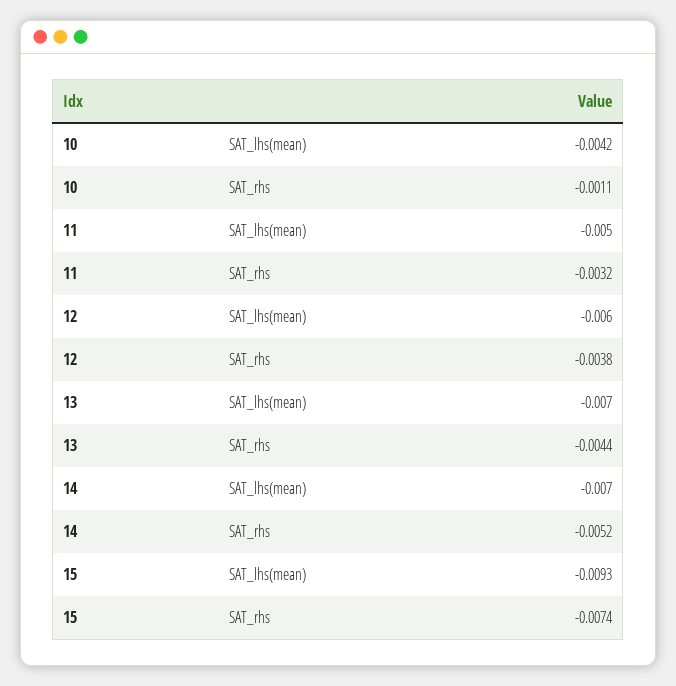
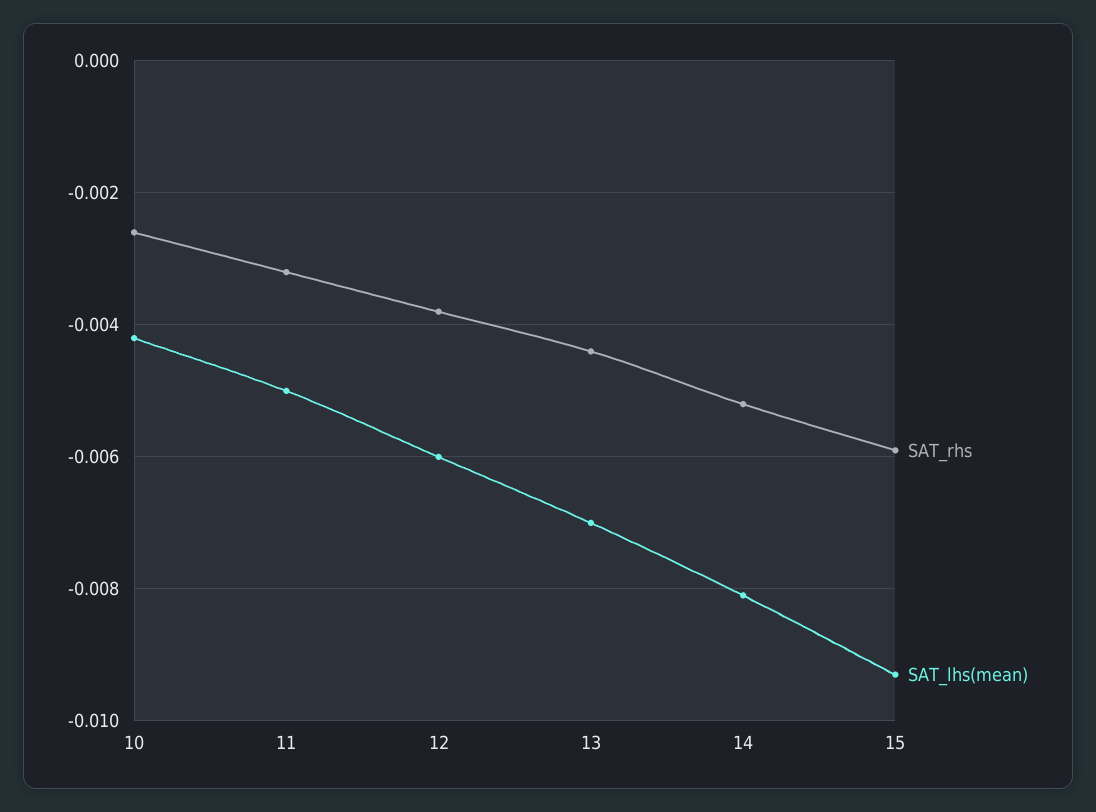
SAT_rhs, 10: -0.0011 -> -0.0025
SAT_lhs(mean), 14: -0.007 -> -0.008
SAT_rhs, 15: -0.0074 -> -0.006

